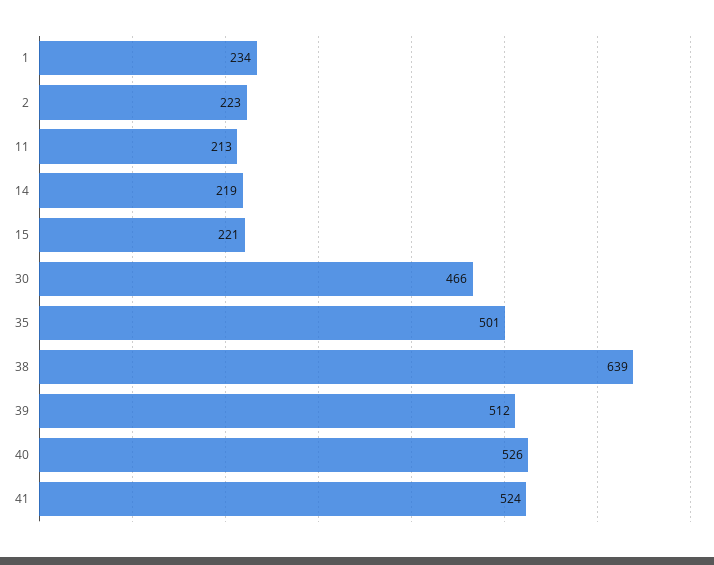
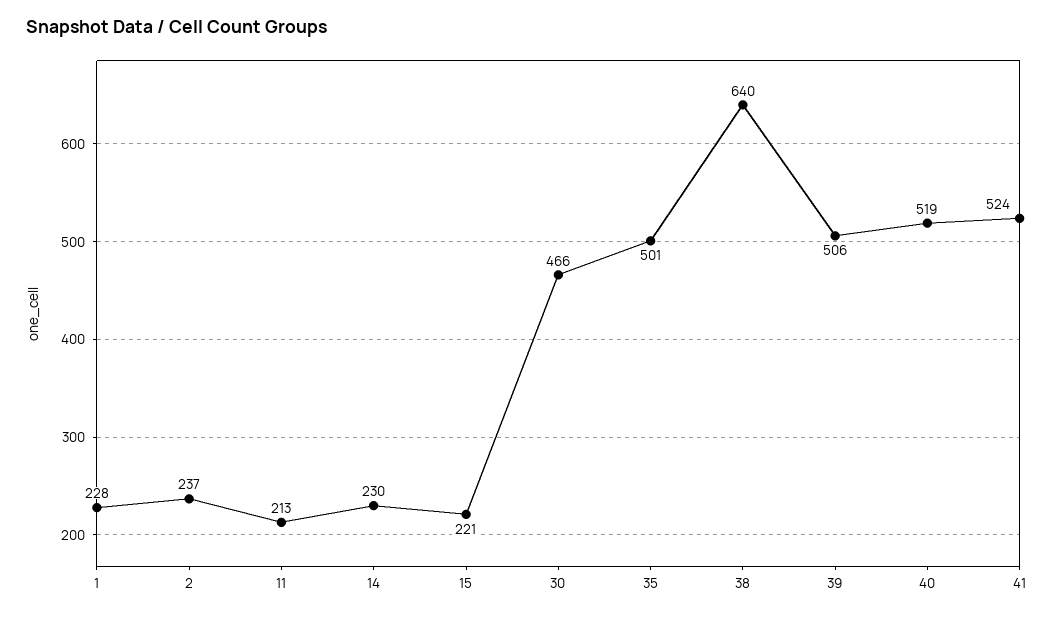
1: 234 -> 228
2: 223 -> 237
14: 219 -> 230
38: 639 -> 640
39: 512 -> 506
40: 526 -> 519

